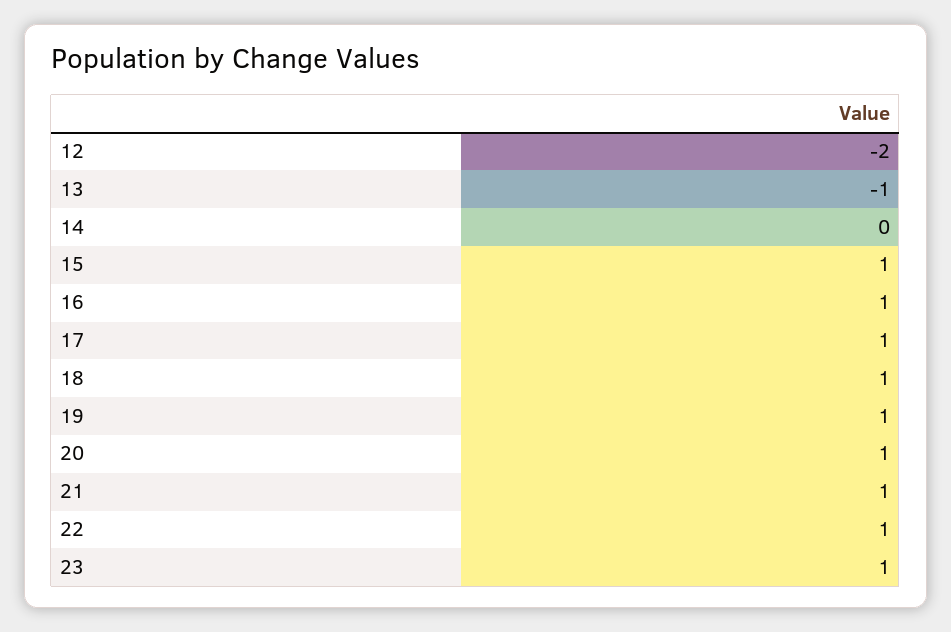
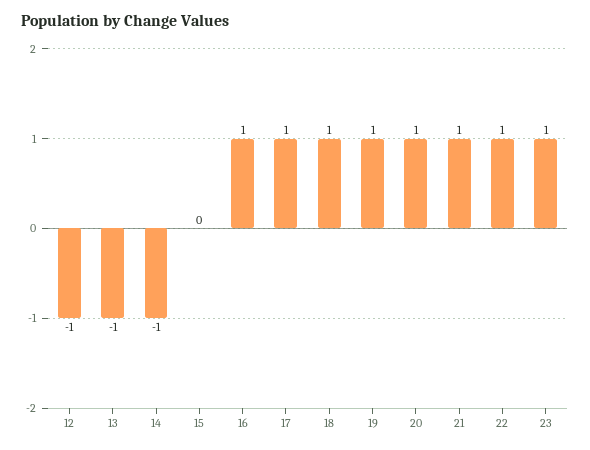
12: -2 -> -1
14: 0 -> -1
15: 1 -> 0

